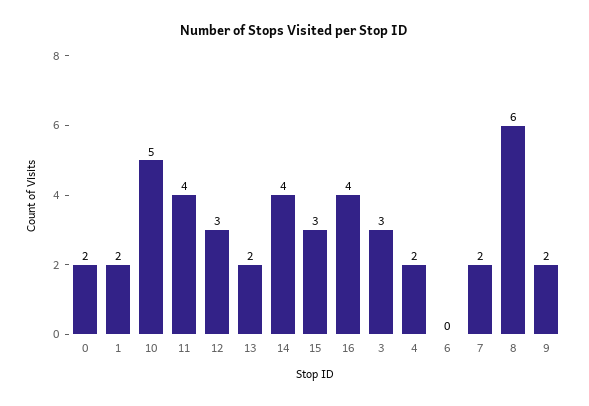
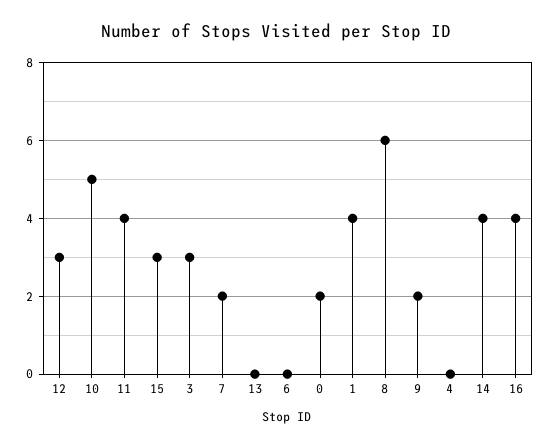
1: 2 -> 4
13: 2 -> 0
4: 2 -> 0

